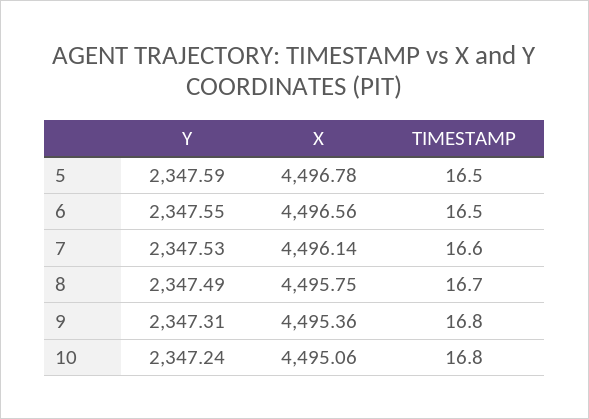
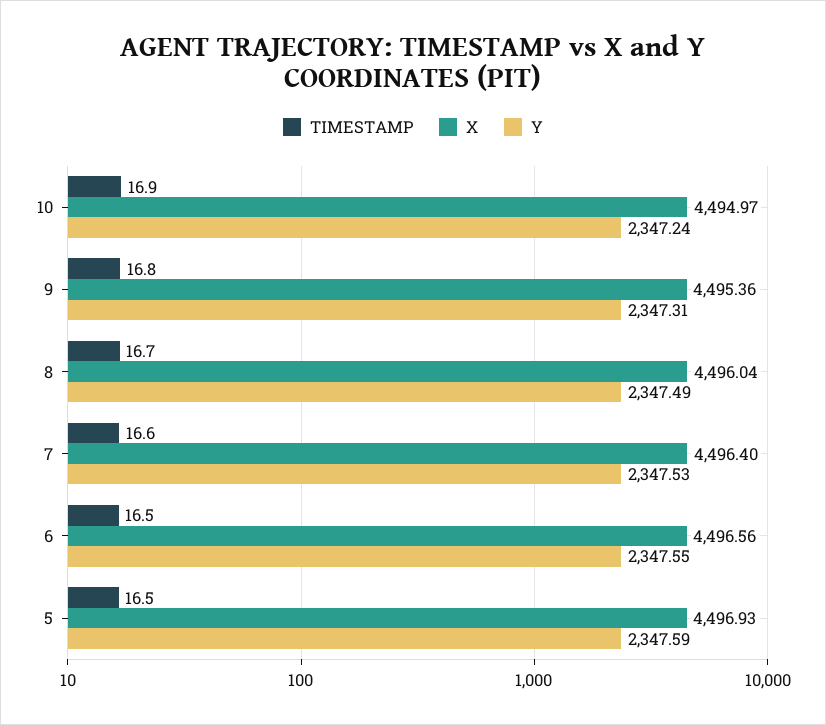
X, 5: 4496.78 -> 4496.93
X, 7: 4496.14 -> 4496.4
X, 8: 4495.75 -> 4496.04
X, 10: 4495.06 -> 4494.97
TIMESTAMP, 10: 16.8 -> 16.9

